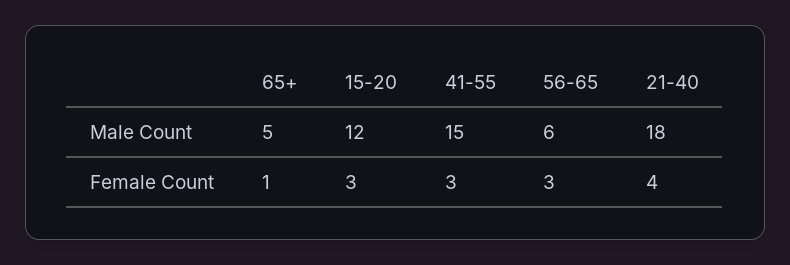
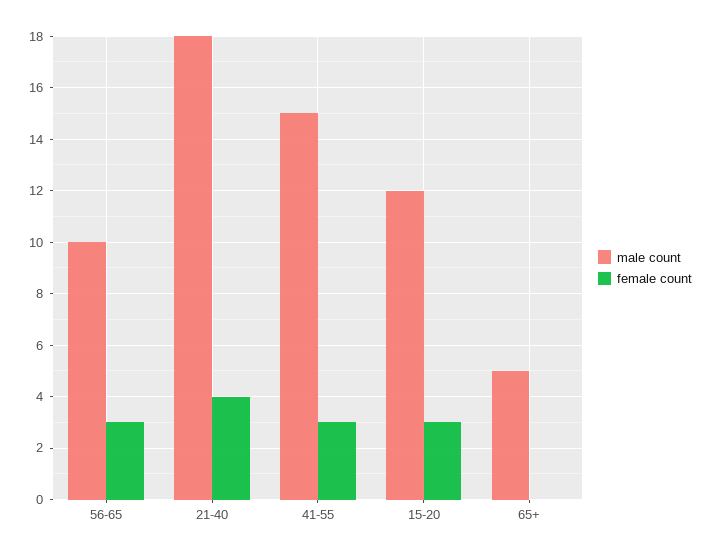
Male Count, 56-65: 6 -> 10
Female Count, 65+: 1 -> 0

